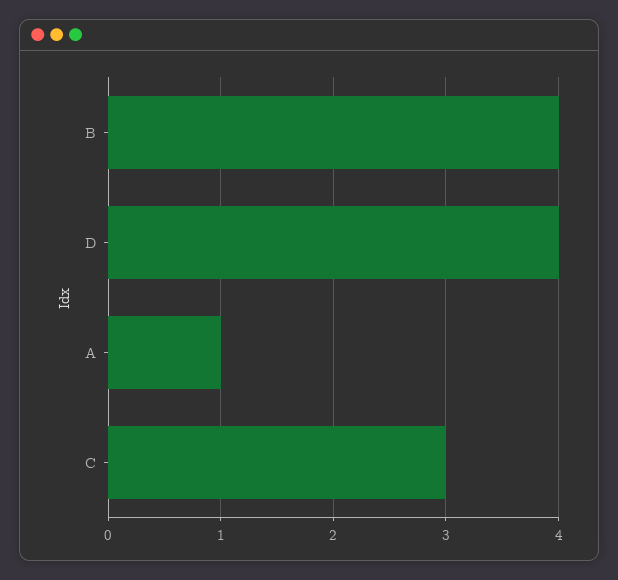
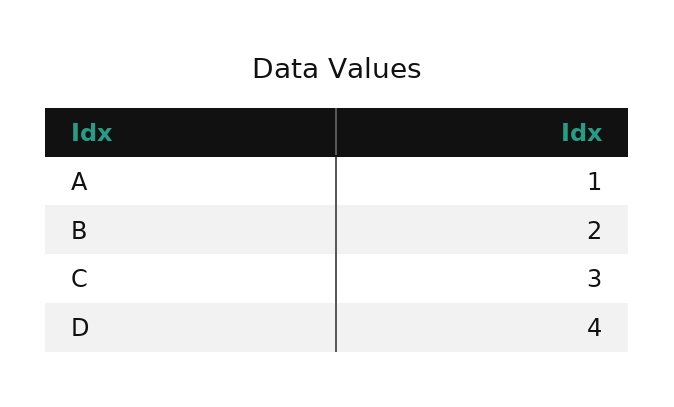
B: 4 -> 2

